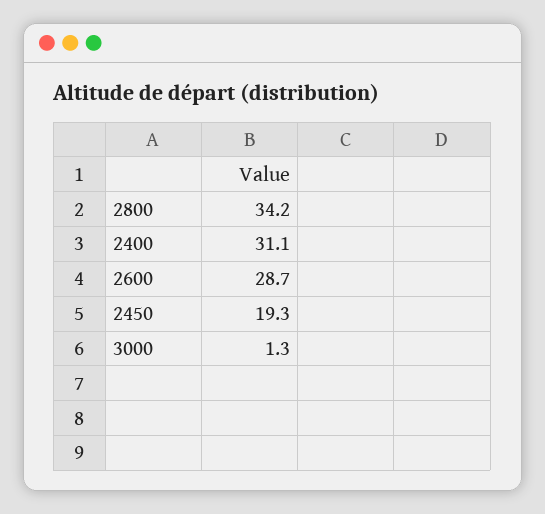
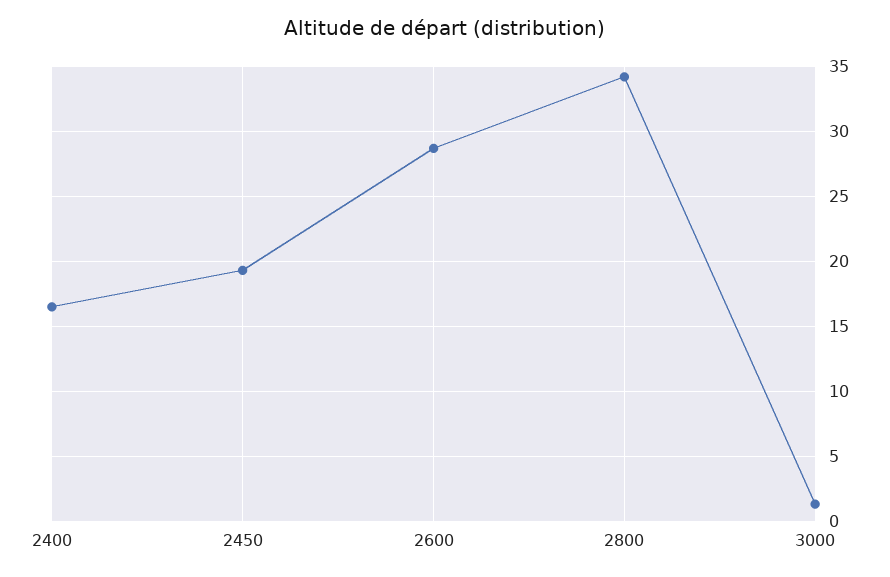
2400: 31.1 -> 16.5

